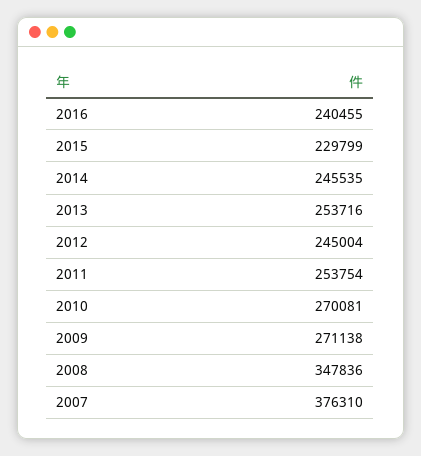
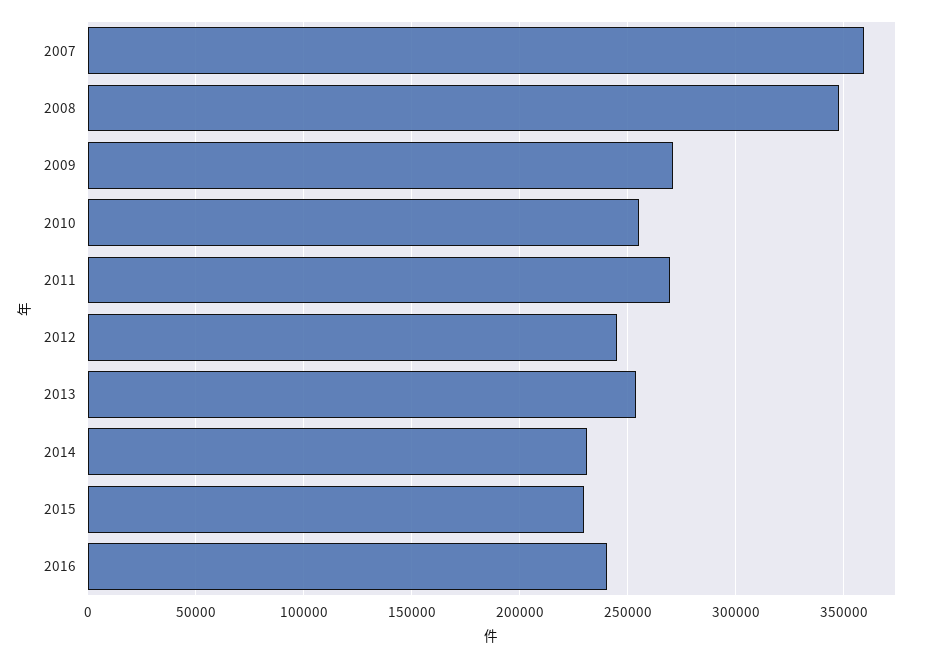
2014: 245535 -> 230000
2011: 253754 -> 270000
2010: 270081 -> 255000
2007: 376310 -> 360000

